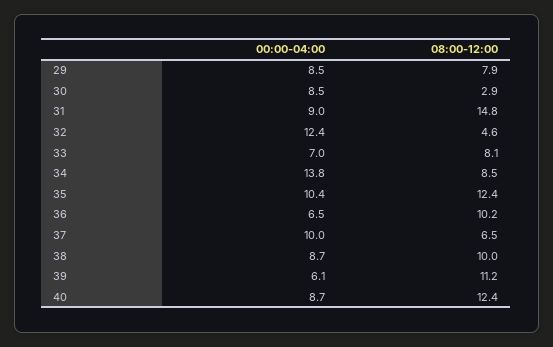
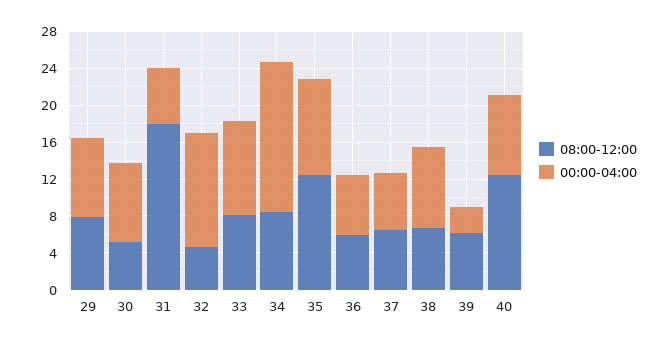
08:00-12:00, 30: 2.9 -> 5
00:00-04:00, 31: 9 -> 6
08:00-12:00, 31: 14.8 -> 18
00:00-04:00, 33: 7 -> 10
00:00-04:00, 34: 13.8 -> 16
08:00-12:00, 36: 10.2 -> 6
00:00-04:00, 37: 10 -> 6
08:00-12:00, 38: 10 -> 7
00:00-04:00, 39: 6.1 -> 3
08:00-12:00, 39: 11.2 -> 6

